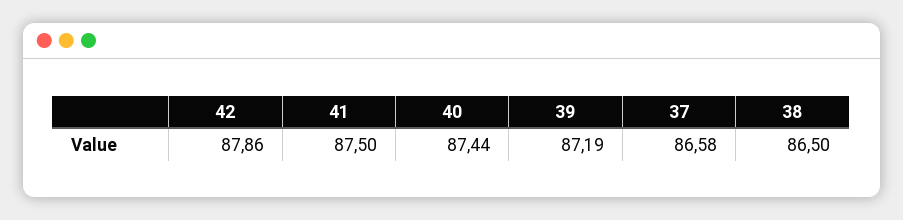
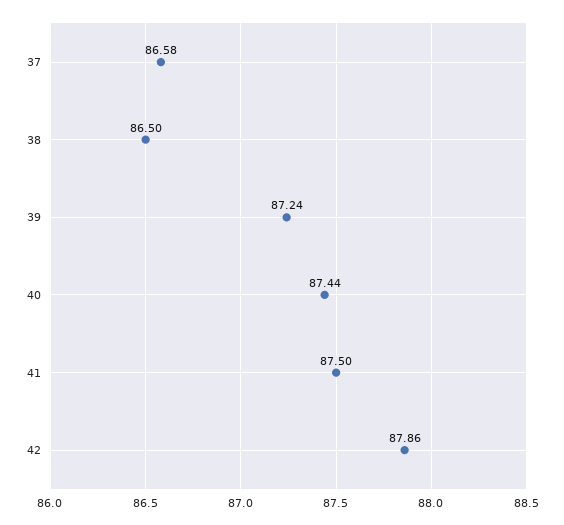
39: 87.19 -> 87.24

